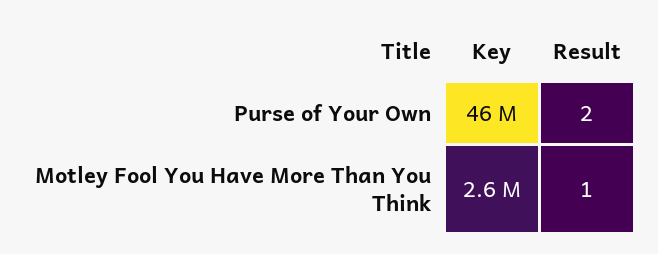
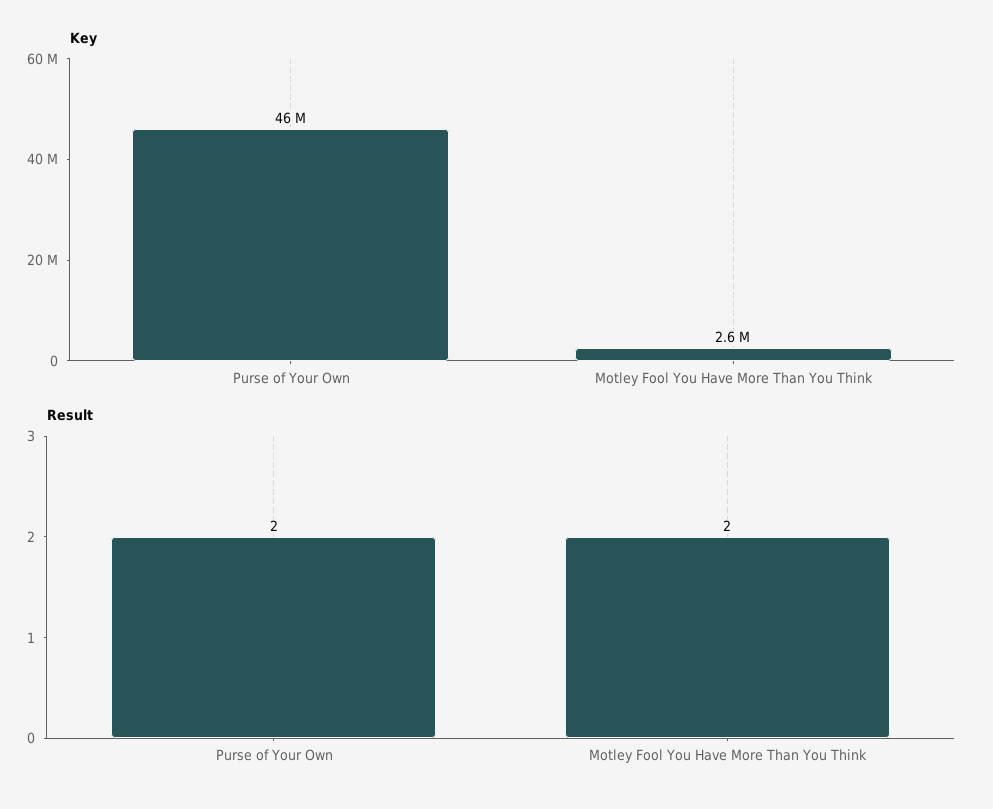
Result, Motley Fool You Have More Than You Think: 1 -> 2

